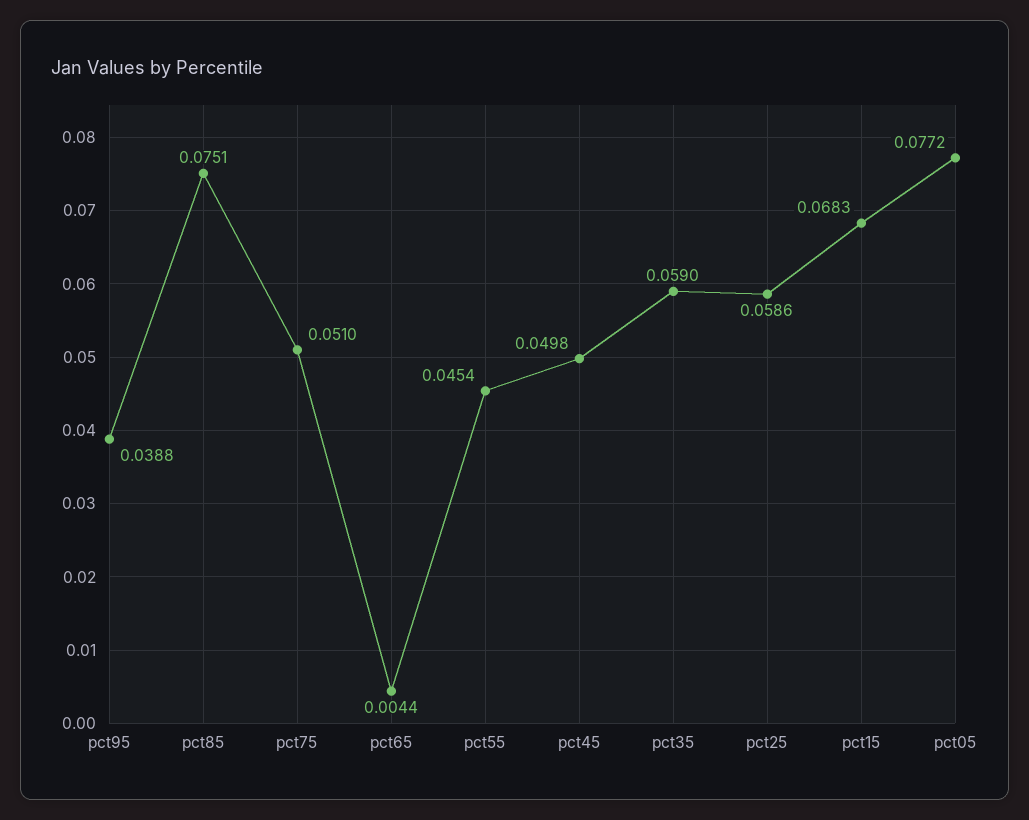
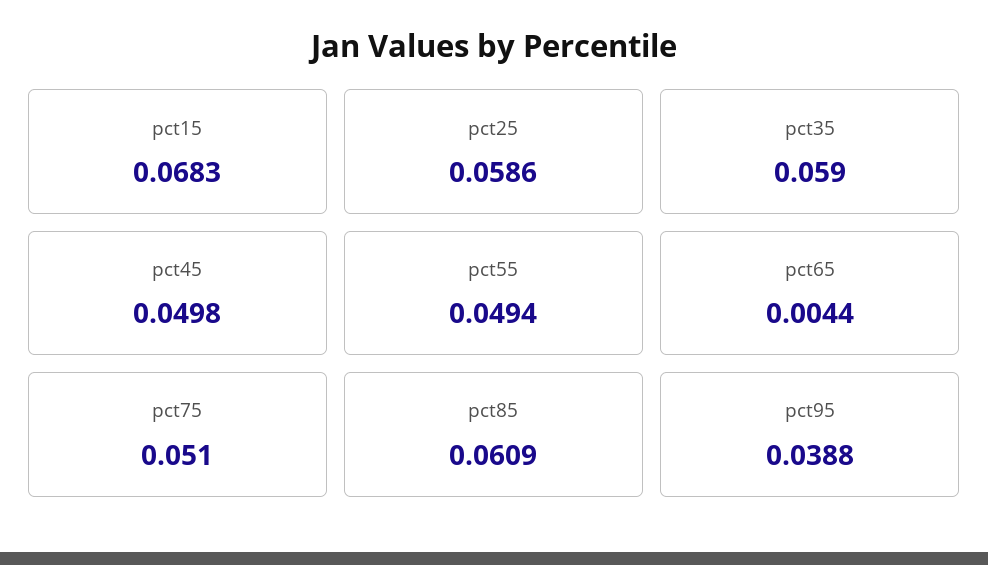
pct85: 0.0751 -> 0.0609
pct55: 0.0454 -> 0.0494
pct05: 0.0772 -> none

